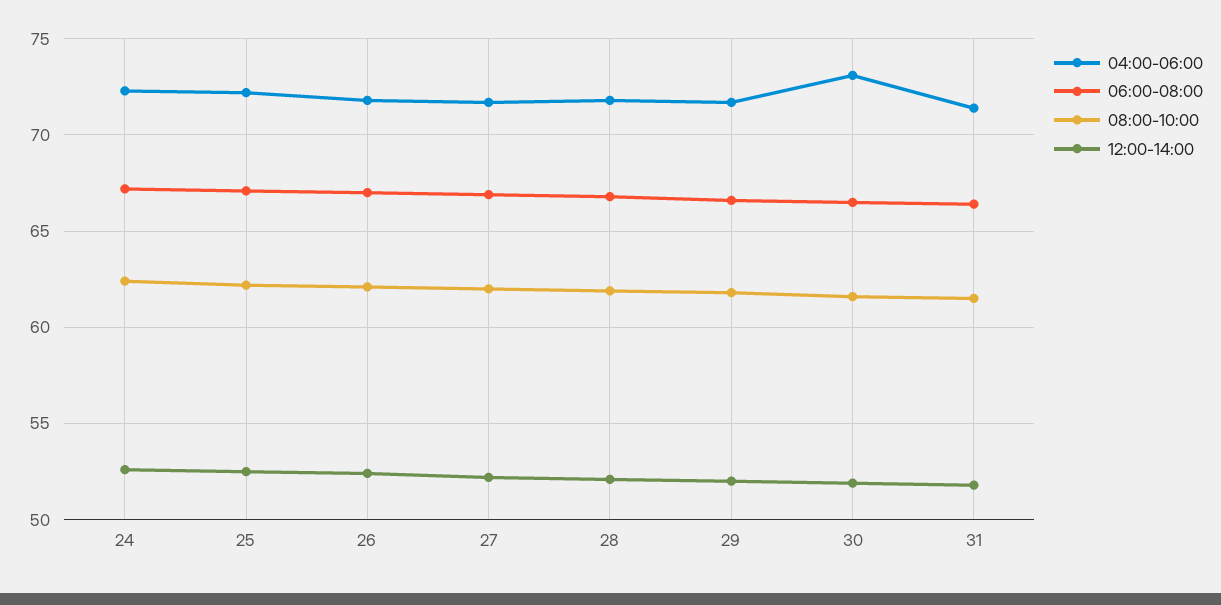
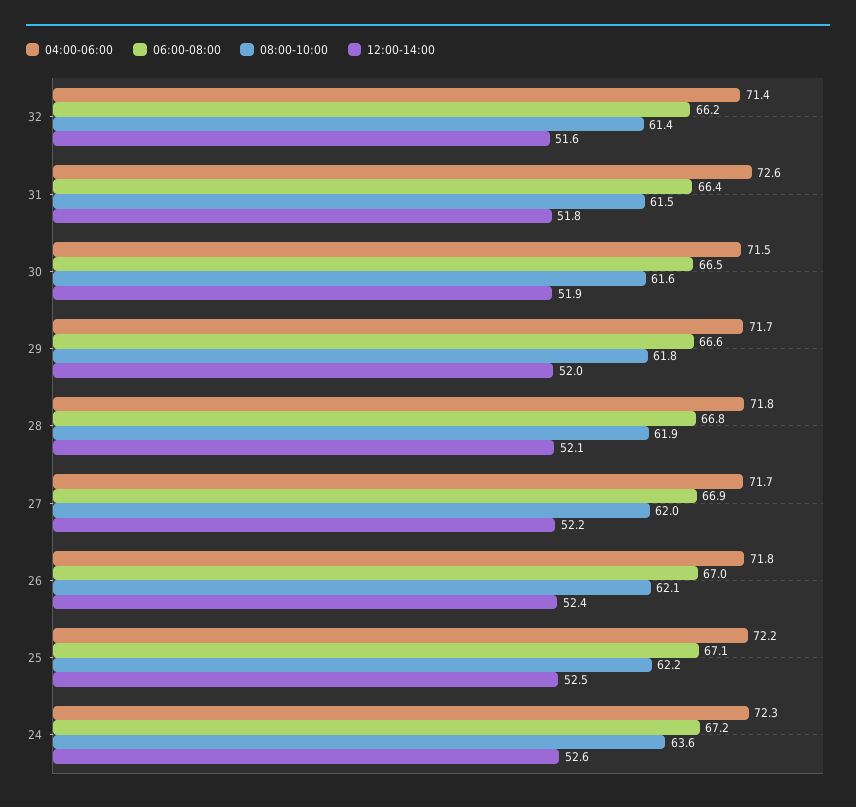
08:00-10:00, 24: 62.5 -> 63.6
04:00-06:00, 30: 73 -> 71.5
04:00-06:00, 31: 71.5 -> 72.6
04:00-06:00, 32: none -> 71.4
06:00-08:00, 32: none -> 66.2
08:00-10:00, 32: none -> 61.4
12:00-14:00, 32: none -> 51.6

